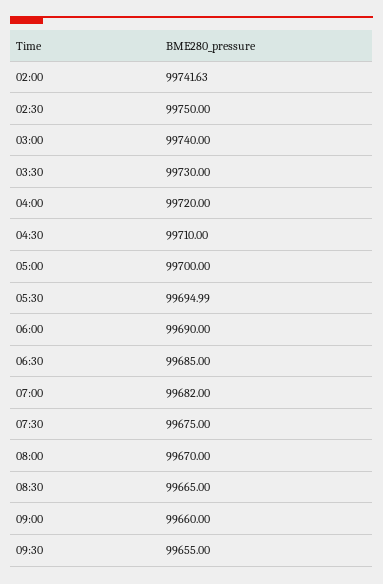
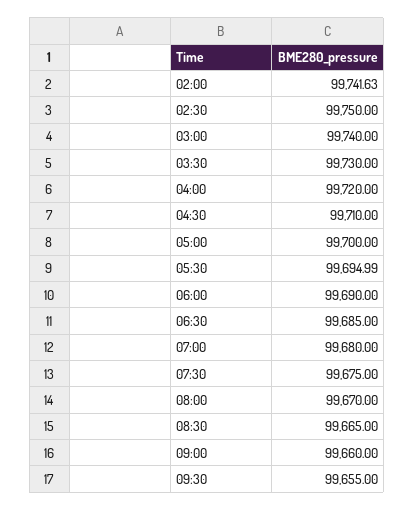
07:00: 99682 -> 99680

